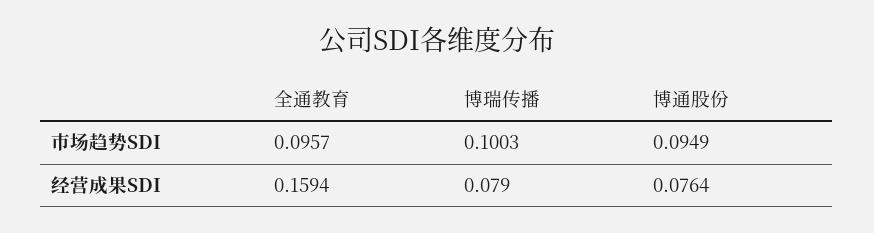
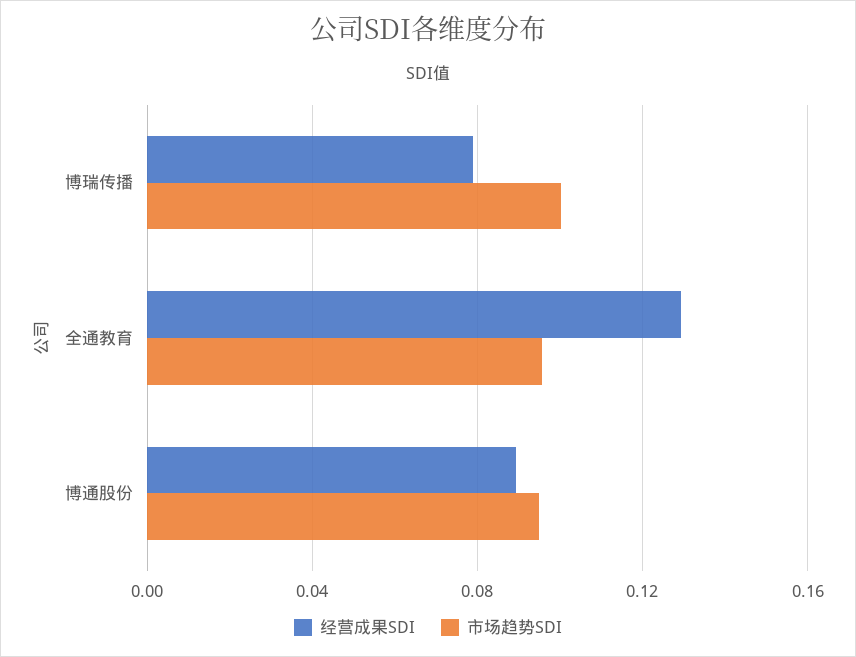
经营成果SDI, 全通教育: 0.1594 -> 0.13
经营成果SDI, 博通股份: 0.0764 -> 0.09

